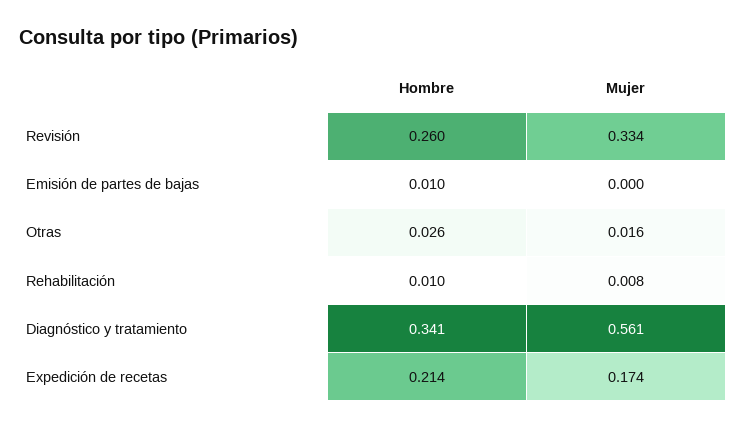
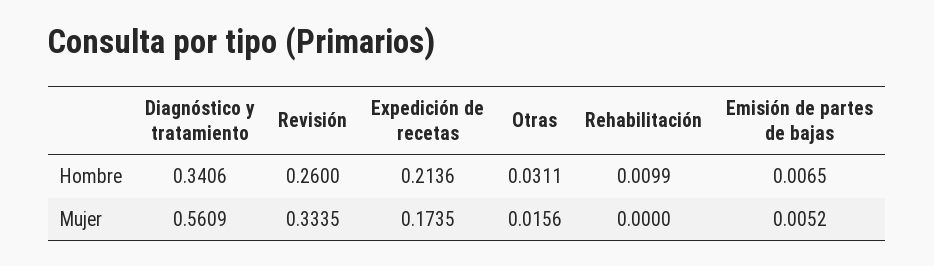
Hombre, Emisión de partes de bajas: 0.01 -> 0.0065
Mujer, Emisión de partes de bajas: 0 -> 0.0052
Hombre, Otras: 0.026 -> 0.0311
Mujer, Rehabilitación: 0.008 -> 0

